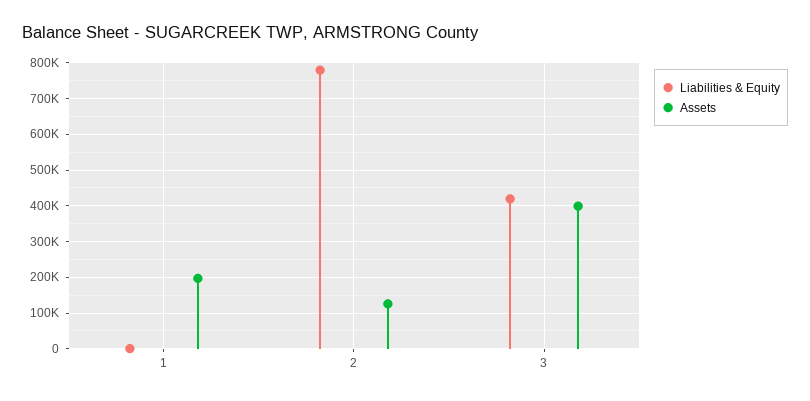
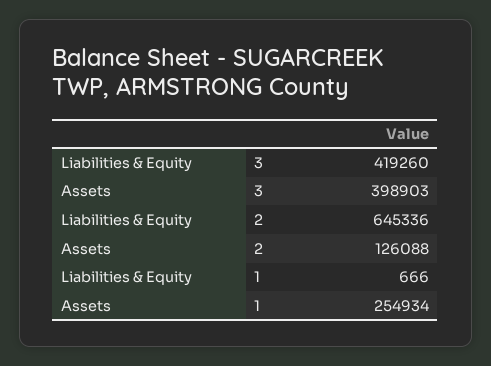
Assets, 1: 200000 -> 254934
Liabilities & Equity, 2: 780000 -> 645336

